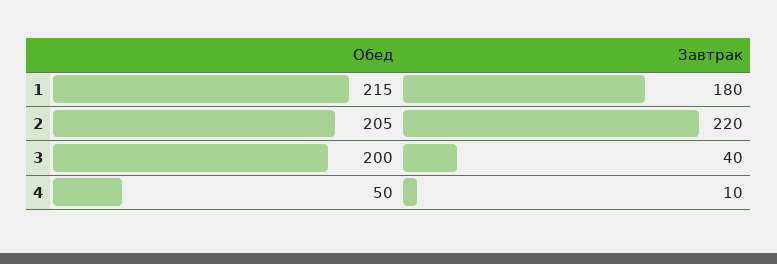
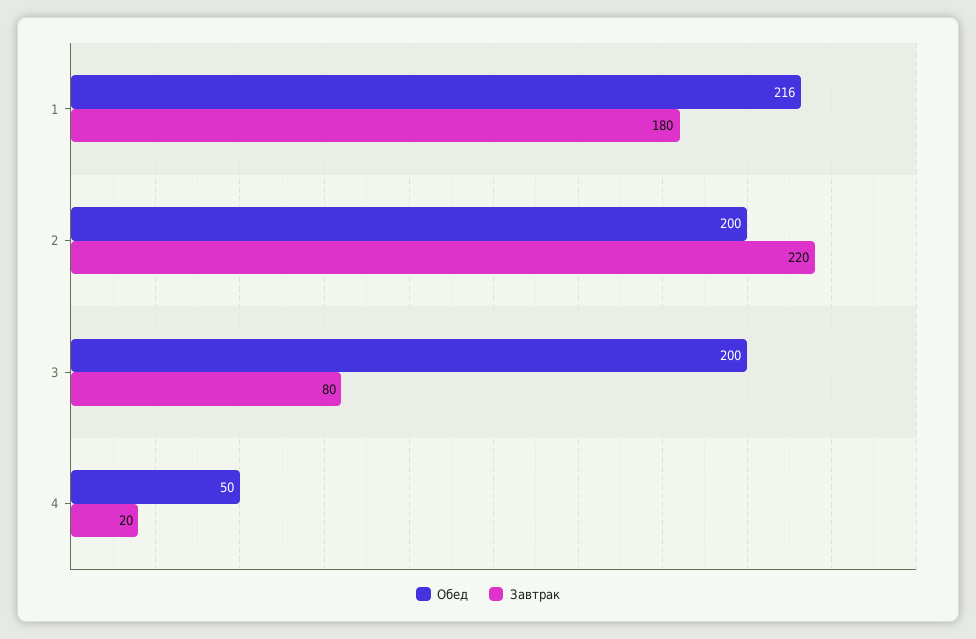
Обед, 1: 215 -> 216
Обед, 2: 205 -> 200
Завтрак, 3: 40 -> 80
Завтрак, 4: 10 -> 20

